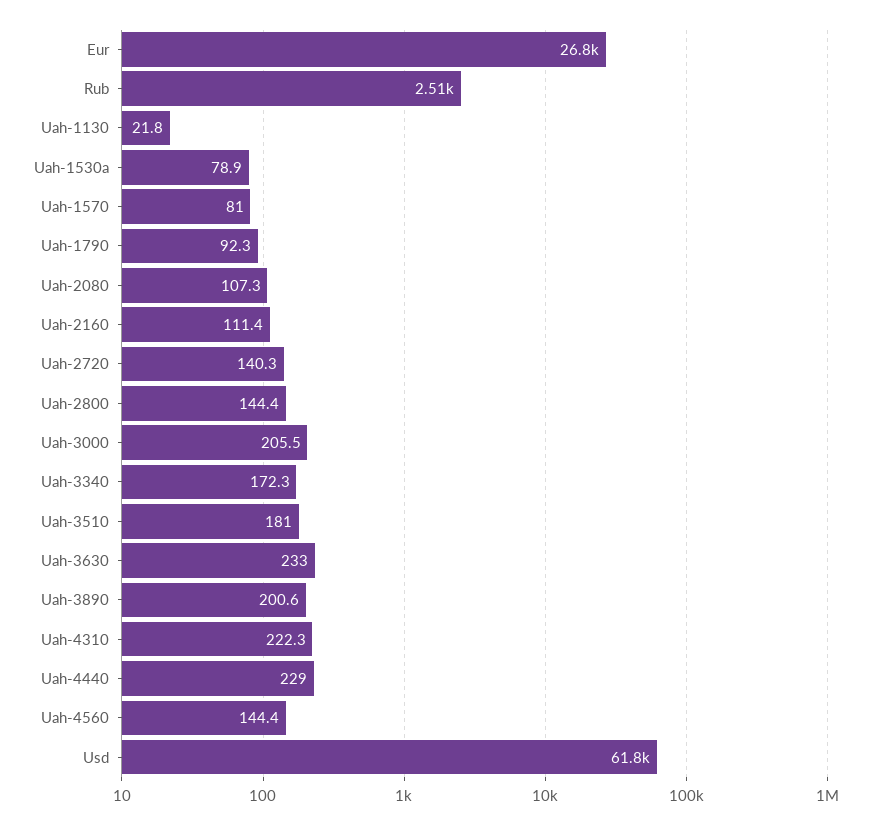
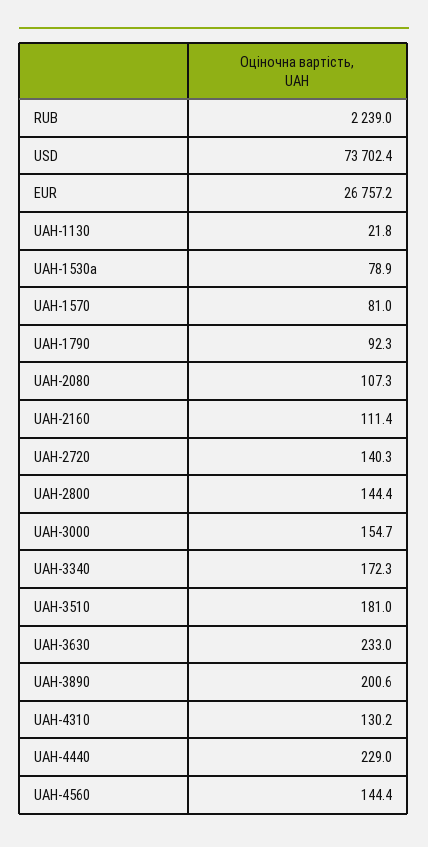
Rub: 2510 -> 2239
Uah-3000: 205.5 -> 154.7
Uah-4310: 222.3 -> 130.2
Usd: 61800 -> 73702.4

